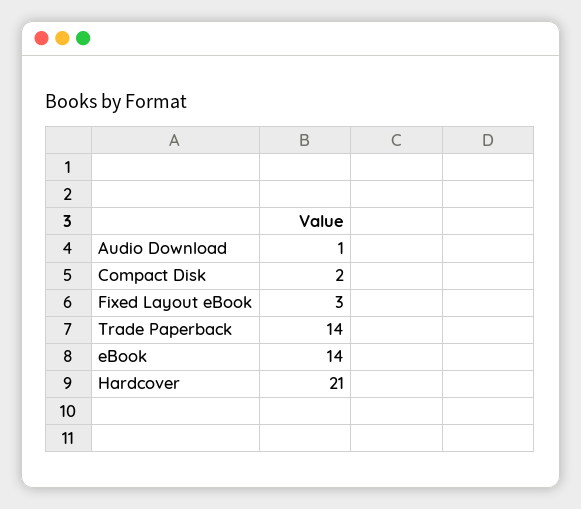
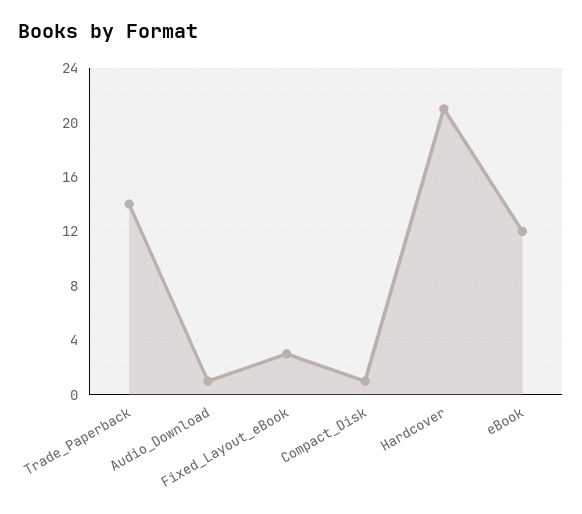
Compact Disk: 2 -> 1
eBook: 14 -> 12

